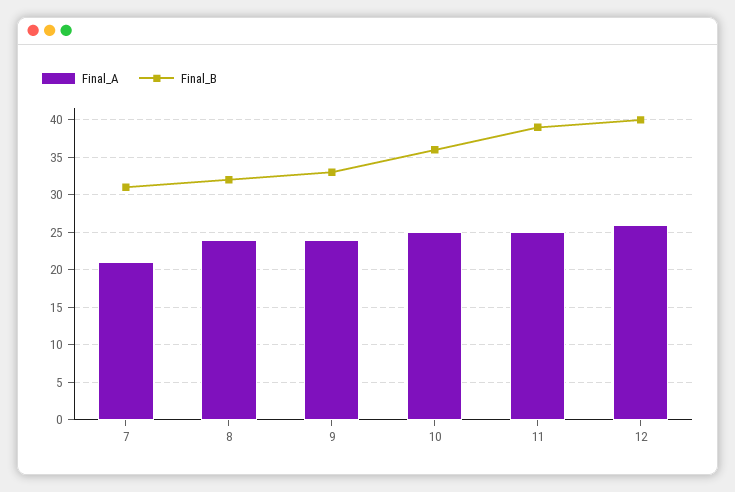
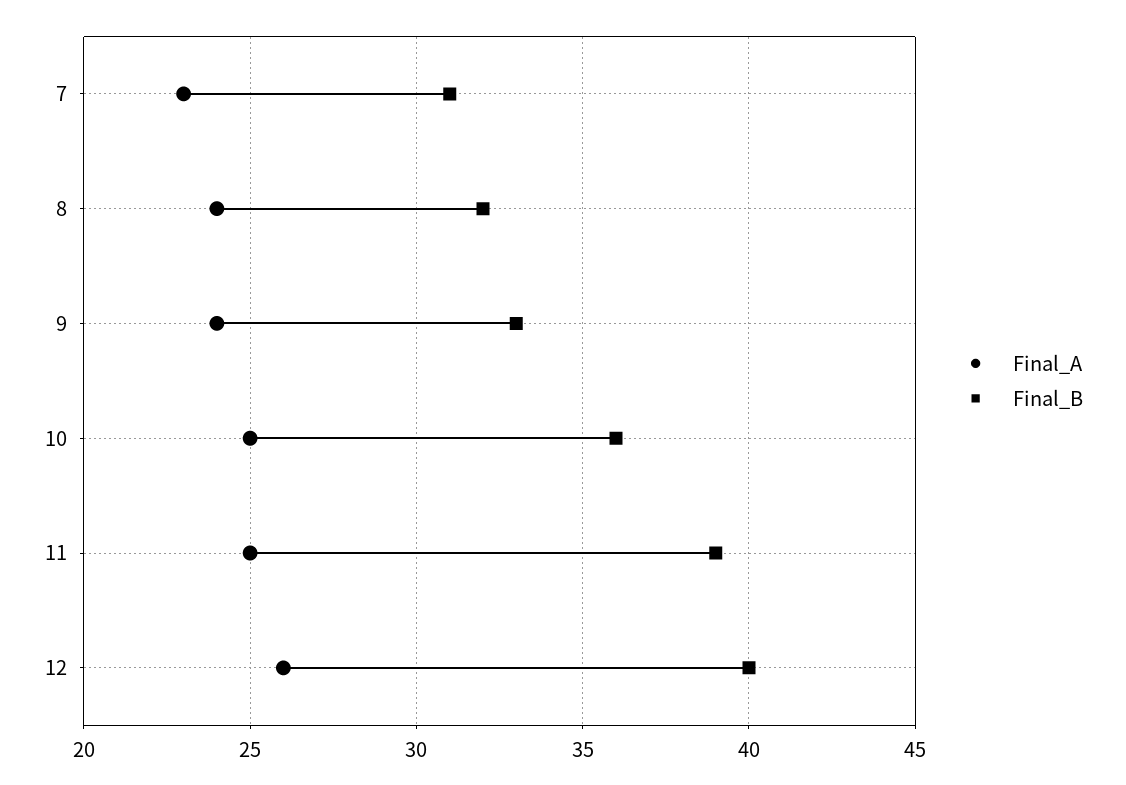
Final_A, 7: 21 -> 23

